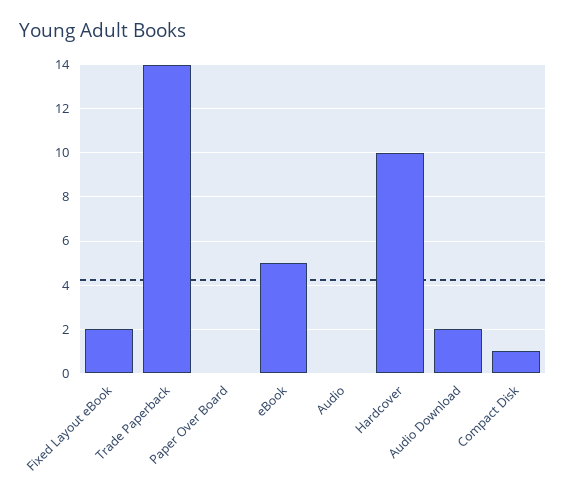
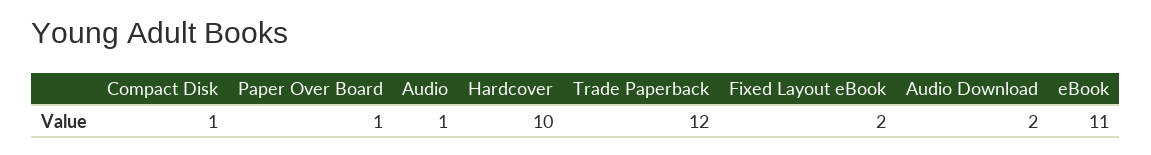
Trade Paperback: 14 -> 12
Paper Over Board: 0 -> 1
eBook: 5 -> 11
Audio: 0 -> 1

